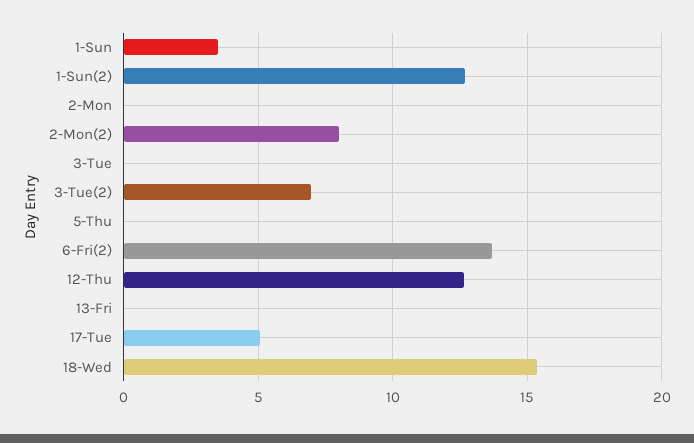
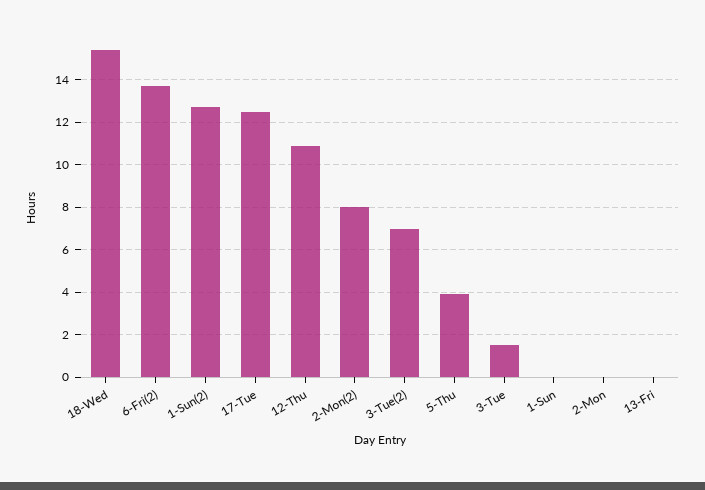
1-Sun: 3.5 -> 0
3-Tue: 0 -> 1.5
5-Thu: 0 -> 4
12-Thu: 12.5 -> 11
17-Tue: 5 -> 12.5

